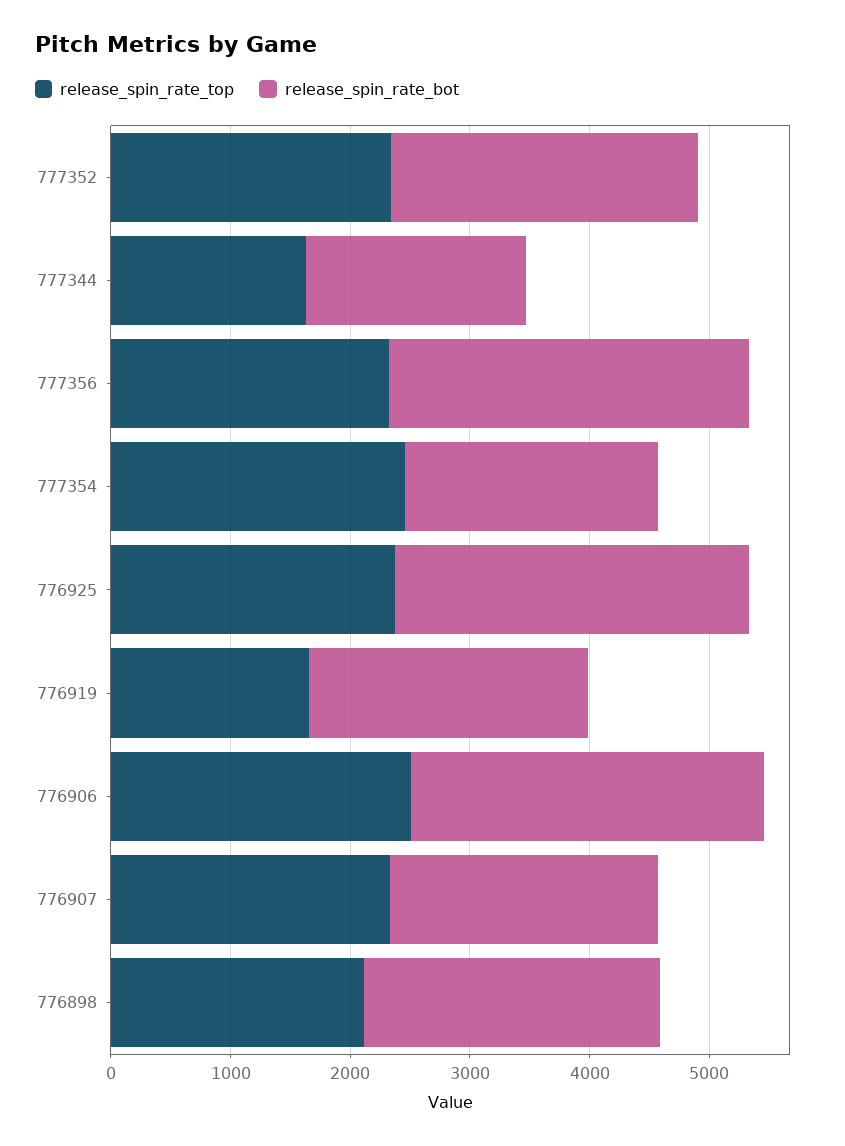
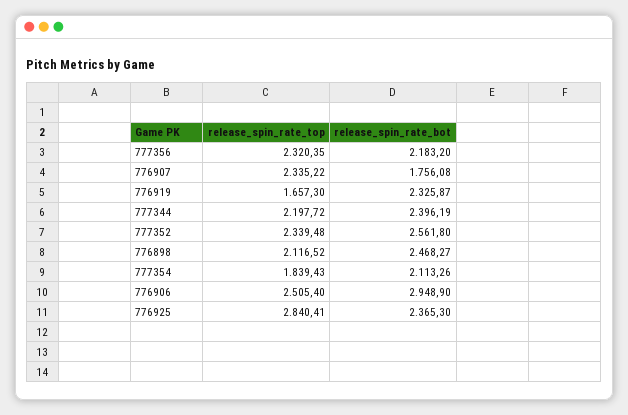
release_spin_rate_top, 777344: 1600 -> 2197.72
release_spin_rate_bot, 777344: 1800 -> 2396.19
release_spin_rate_bot, 777356: 3000 -> 2183.2
release_spin_rate_top, 777354: 2400 -> 1839.43
release_spin_rate_top, 776925: 2400 -> 2840.41
release_spin_rate_bot, 776925: 3000 -> 2365.3
release_spin_rate_bot, 776907: 2200 -> 1756.08

